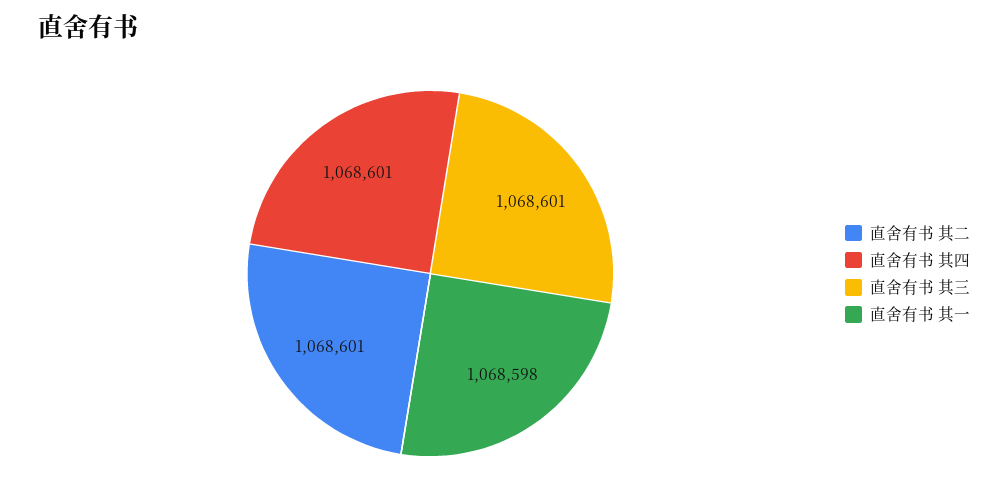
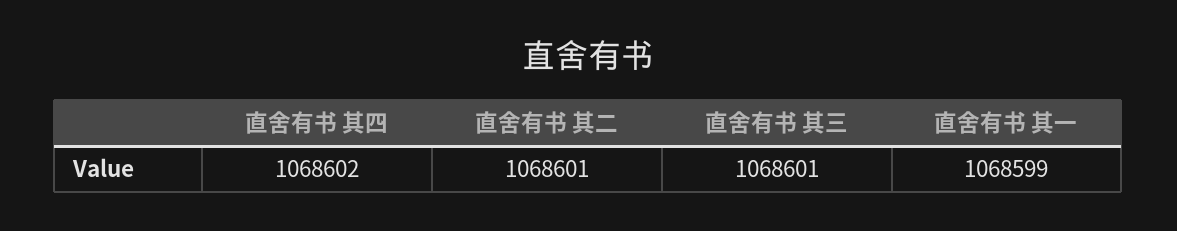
直舍有书 其四: 1068601 -> 1068602
直舍有书 其一: 1068598 -> 1068599

